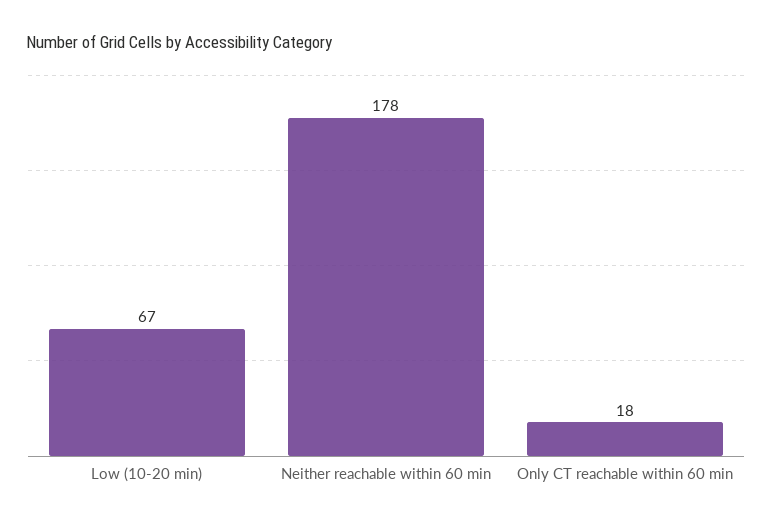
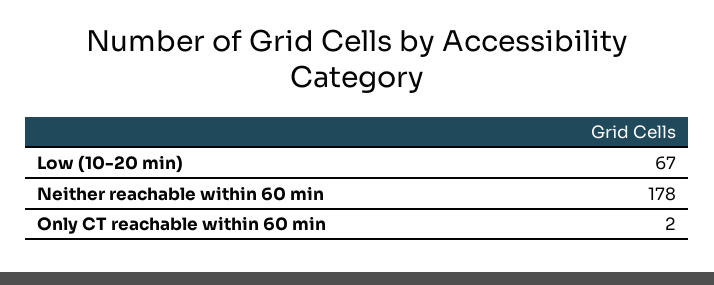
Only CT reachable within 60 min: 18 -> 2

